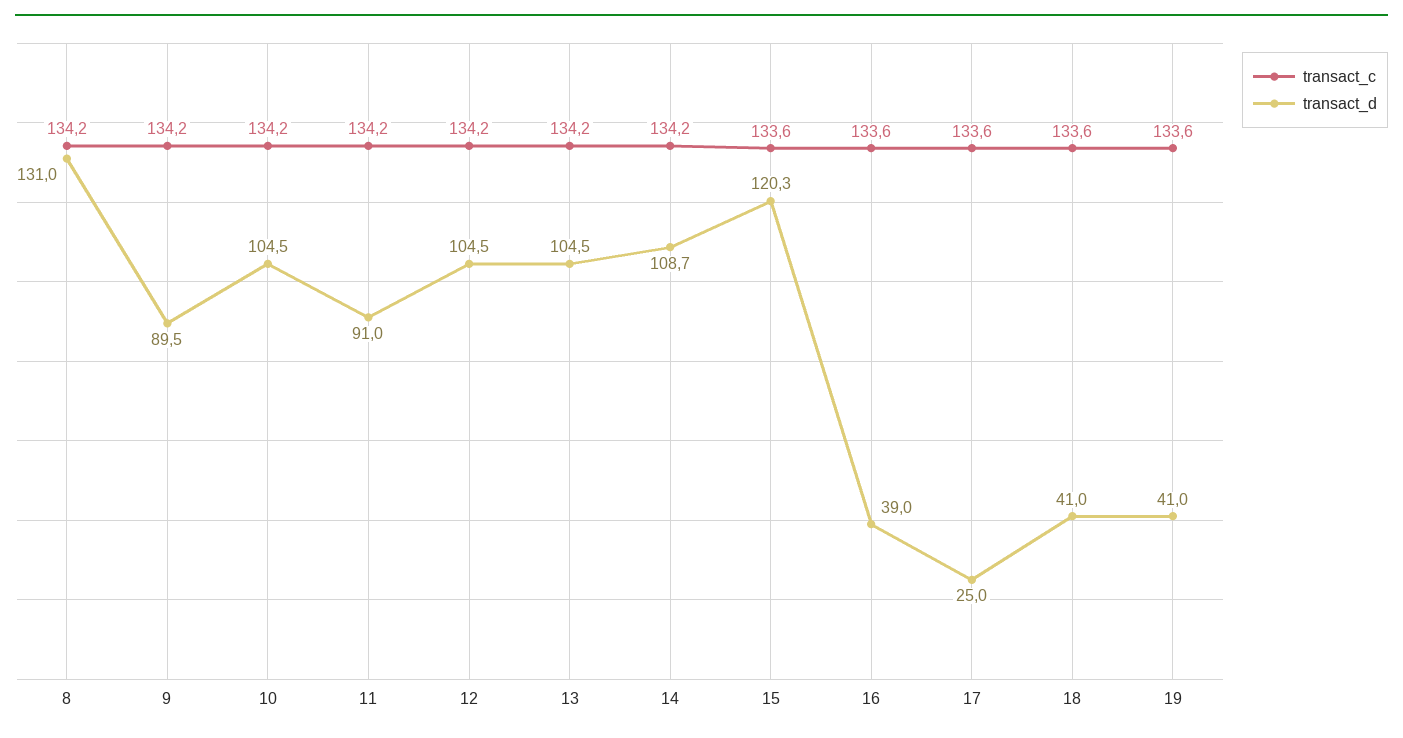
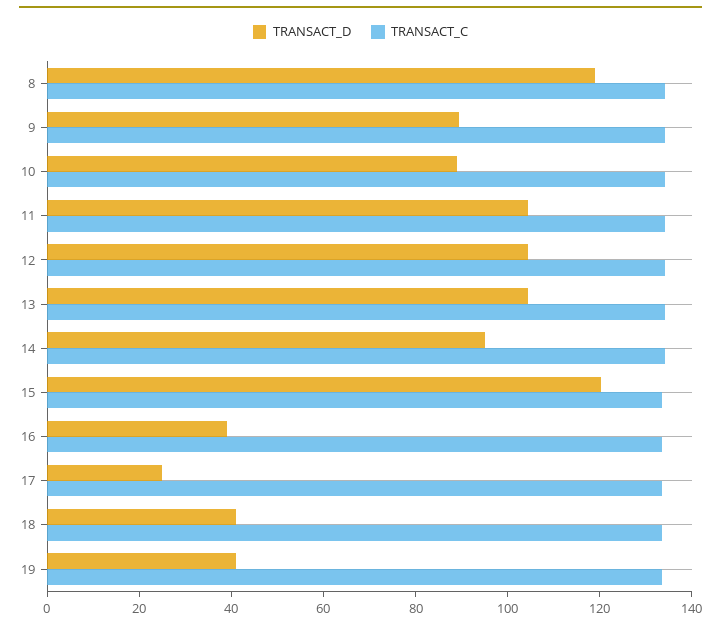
transact_d, 8: 131 -> 120
transact_d, 10: 104.5 -> 90
transact_d, 11: 91 -> 105
transact_d, 14: 108.7 -> 95

